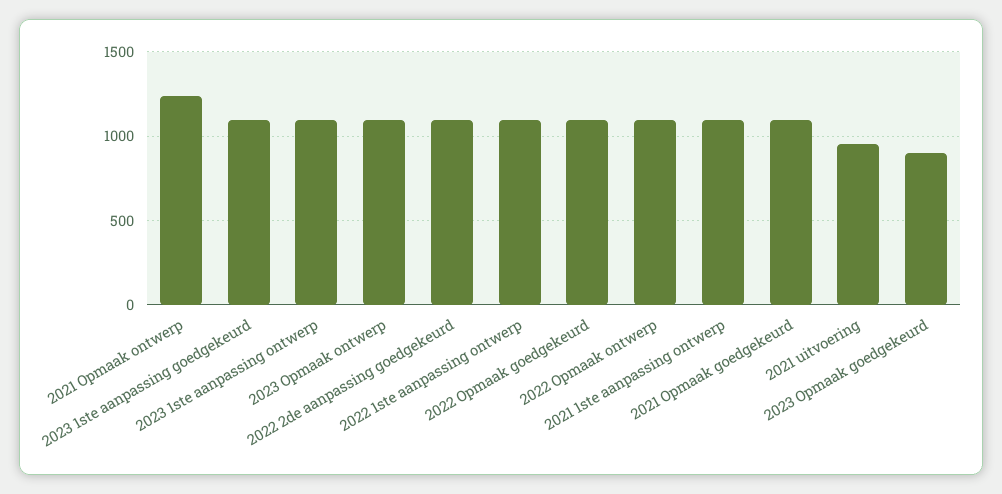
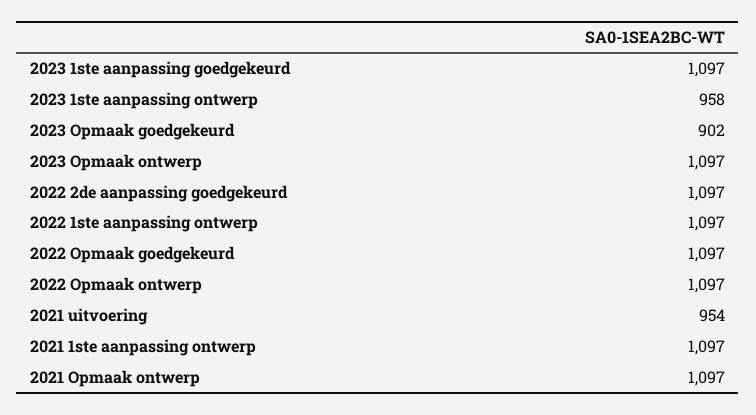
2021 Opmaak ontwerp: 1250 -> 1097
2023 1ste aanpassing ontwerp: 1100 -> 958
2021 Opmaak goedgekeurd: 1100 -> none

